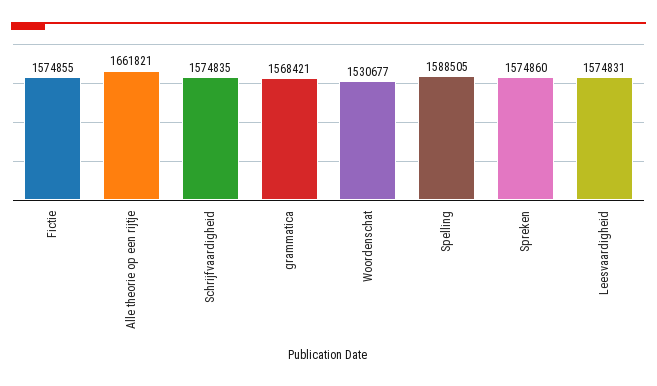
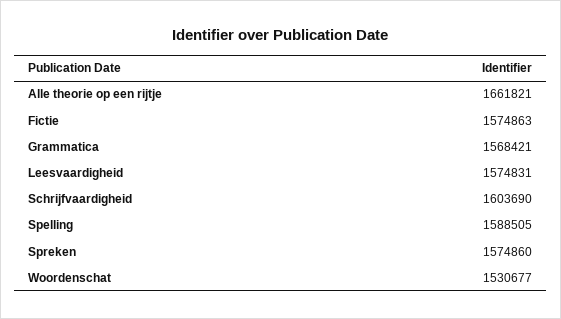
Fictie: 1574855 -> 1574863
Schrijfvaardigheid: 1574835 -> 1603690

